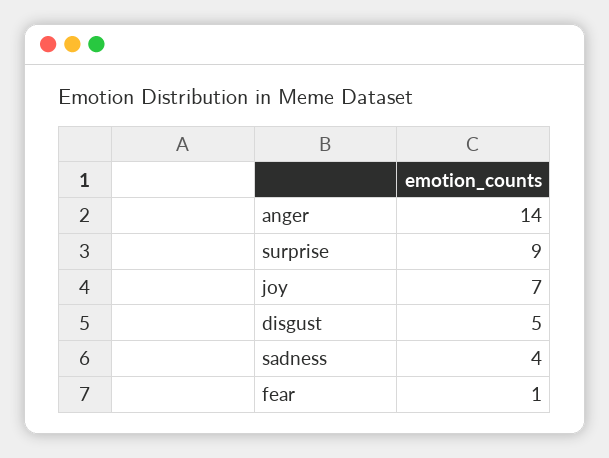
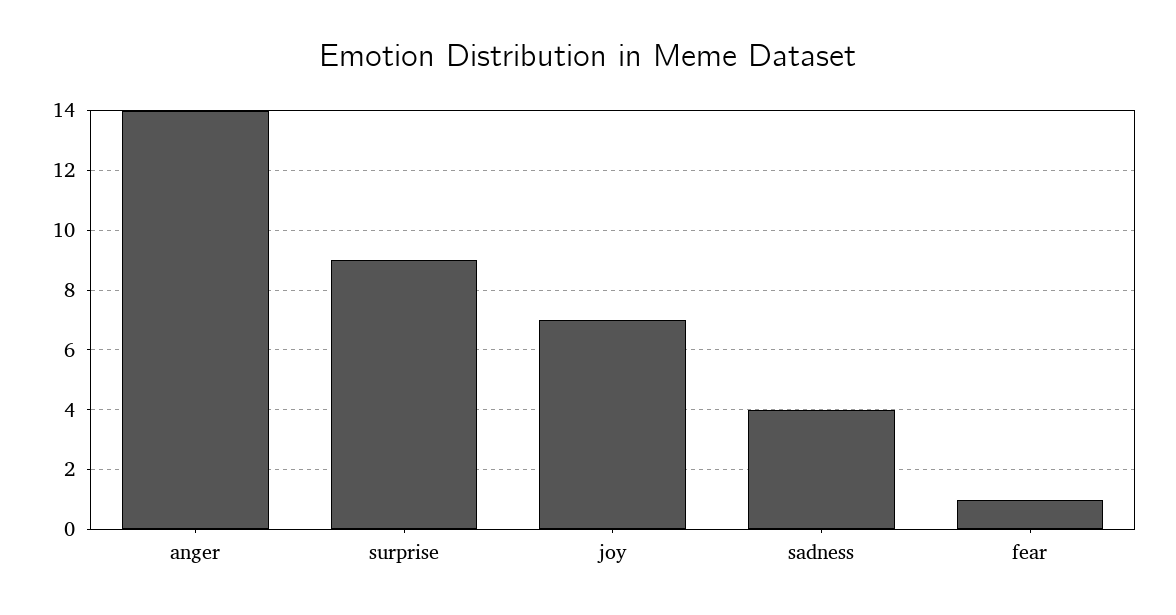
disgust: 5 -> none

